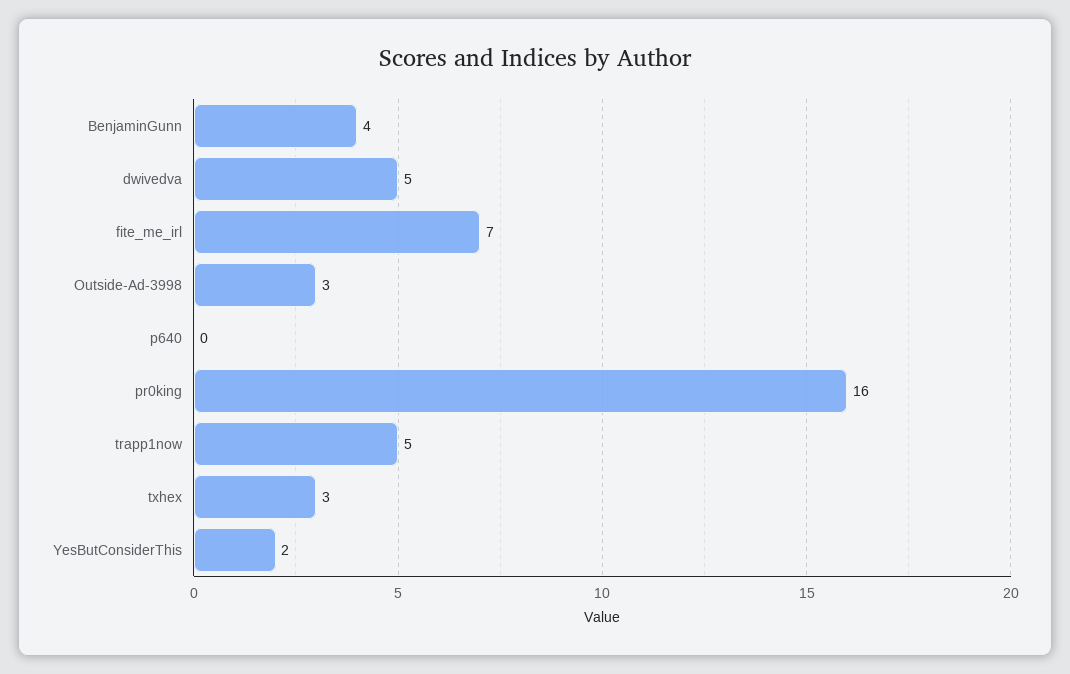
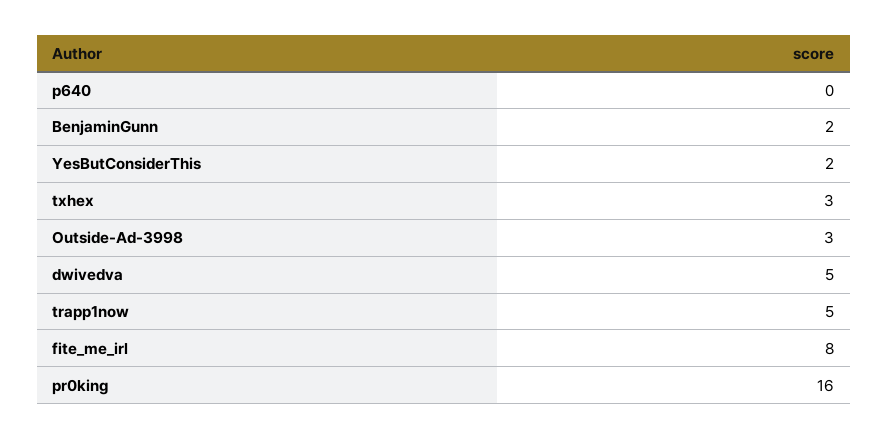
BenjaminGunn: 4 -> 2
fite_me_irl: 7 -> 8

